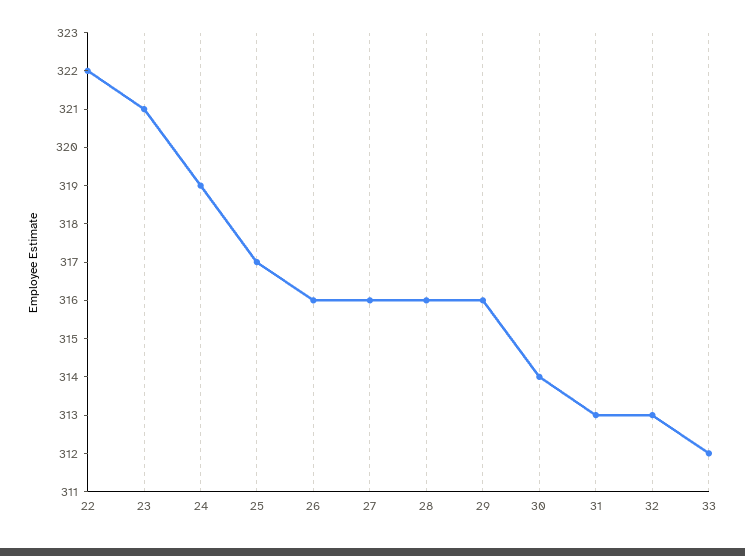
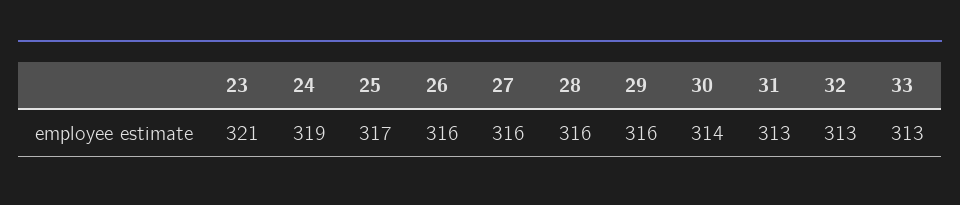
22: 322 -> none
33: 312 -> 313

